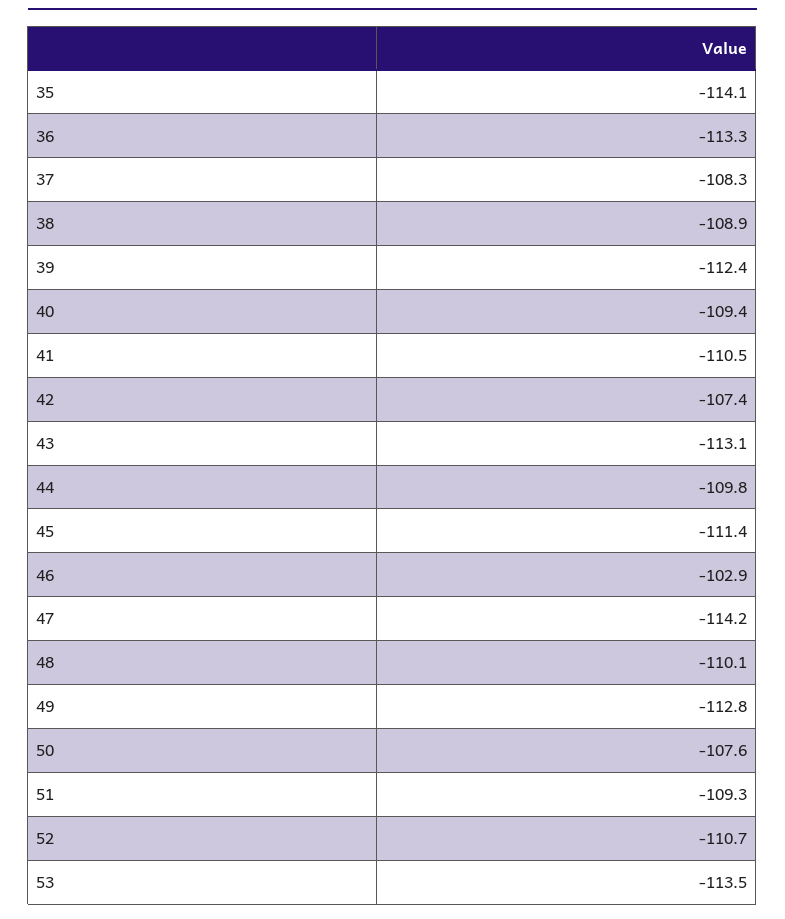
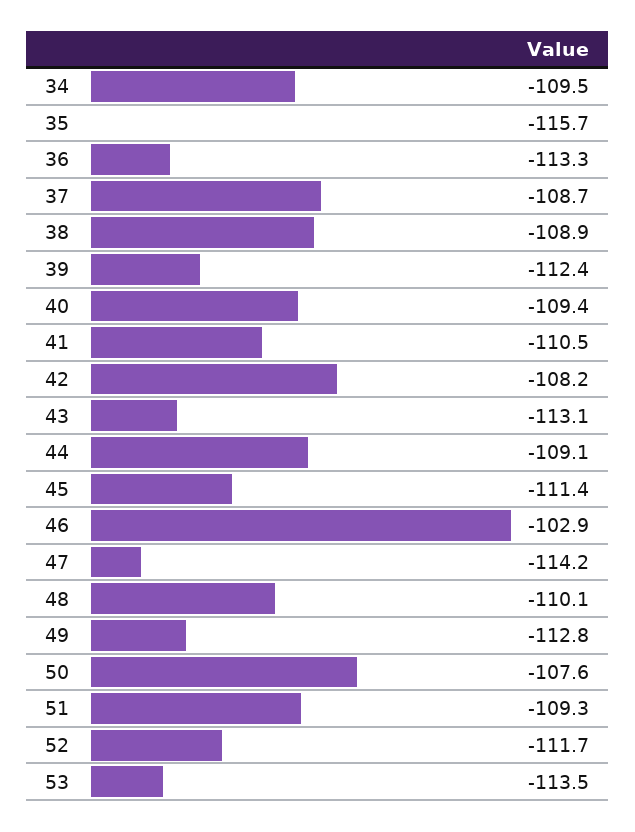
35: -114.1 -> -115.7
37: -108.3 -> -108.7
42: -107.4 -> -108.2
44: -109.8 -> -109.1
52: -110.7 -> -111.7
34: none -> -109.5

